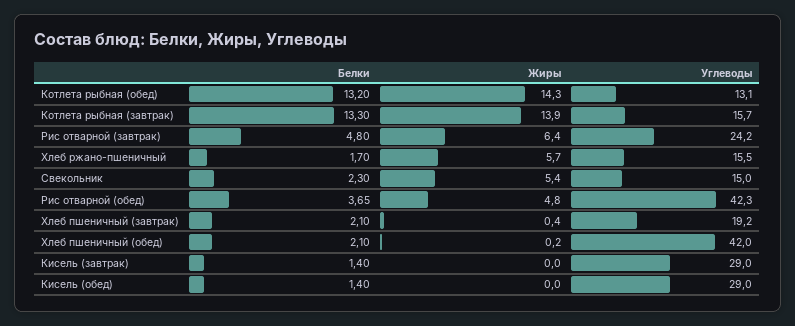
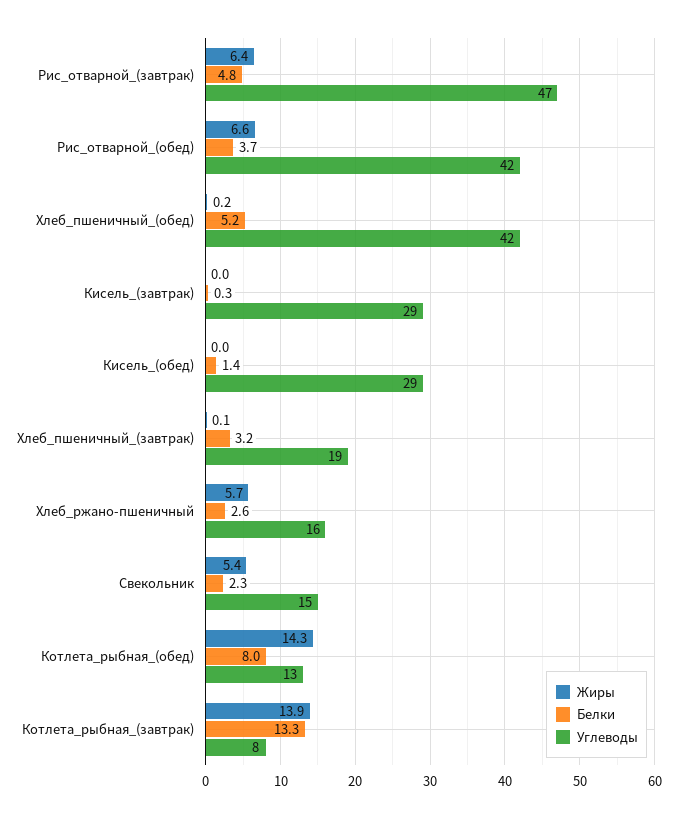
Белки, Котлета рыбная (обед): 13.2 -> 8
Углеводы, Котлета рыбная (завтрак): 15.7 -> 8
Углеводы, Рис отварной (завтрак): 24.2 -> 47
Белки, Хлеб ржано-пшеничный: 1.7 -> 2.6
Жиры, Рис отварной (обед): 4.8 -> 6.6
Белки, Хлеб пшеничный (завтрак): 2.1 -> 3.2
Жиры, Хлеб пшеничный (завтрак): 0.4 -> 0.1
Белки, Хлеб пшеничный (обед): 2.1 -> 5.2
Белки, Кисель (завтрак): 1.4 -> 0.3

